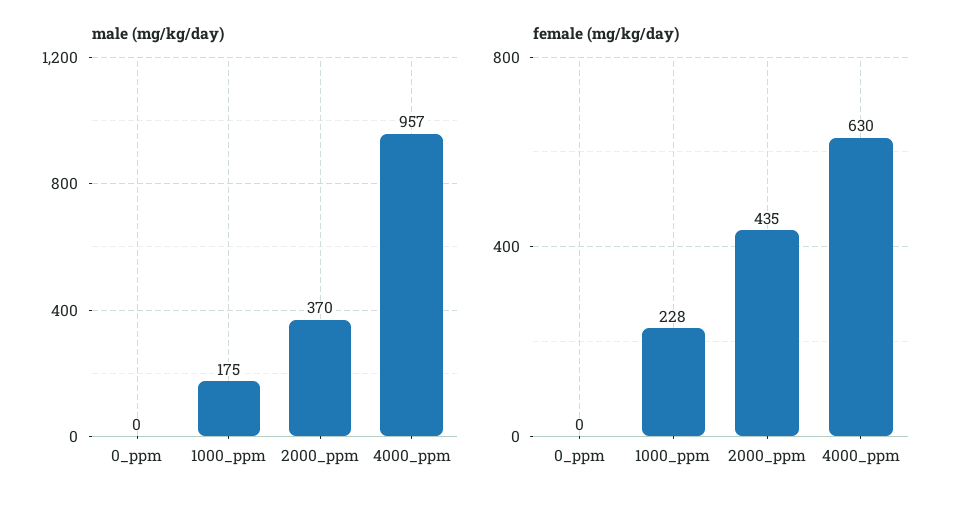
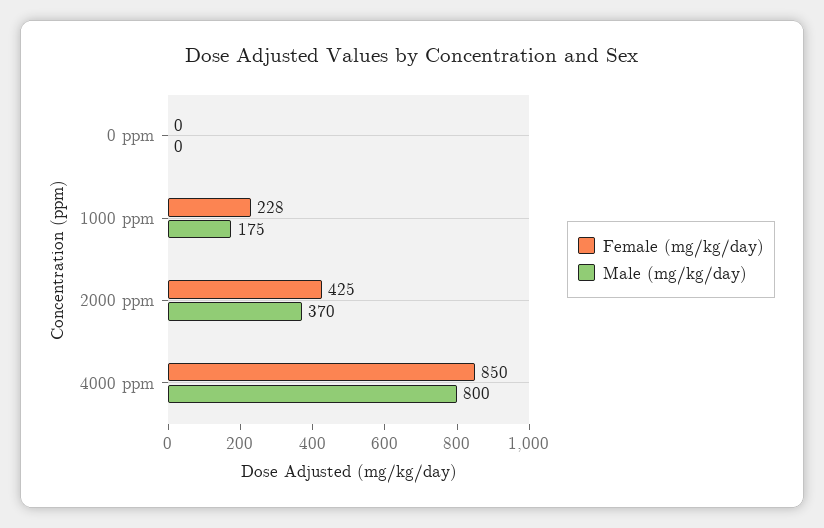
male (mg/kg/day), 4000_ppm: 957 -> 800
female (mg/kg/day), 2000_ppm: 435 -> 425
female (mg/kg/day), 4000_ppm: 630 -> 850

